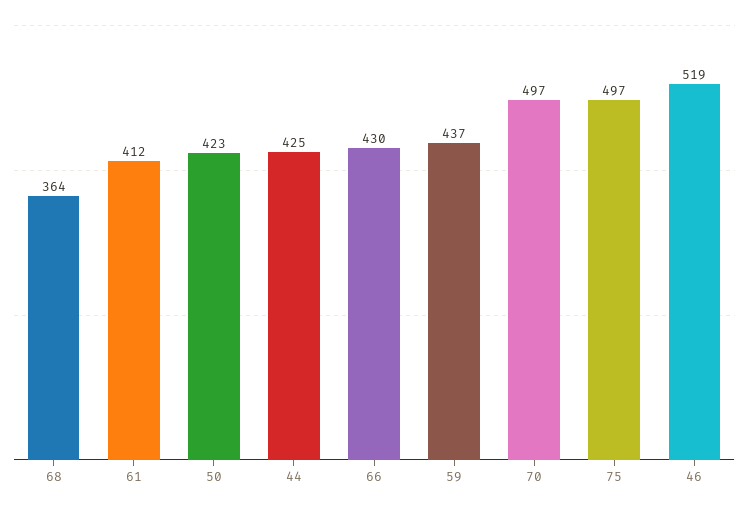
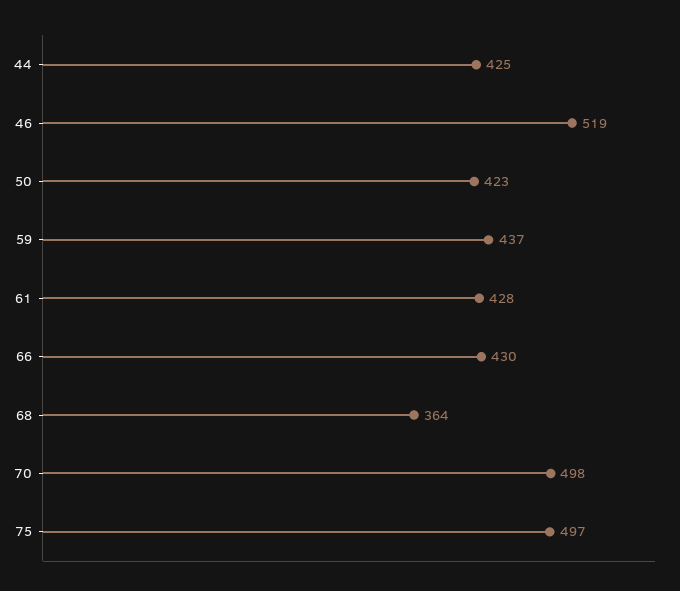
61: 412 -> 428
70: 497 -> 498

